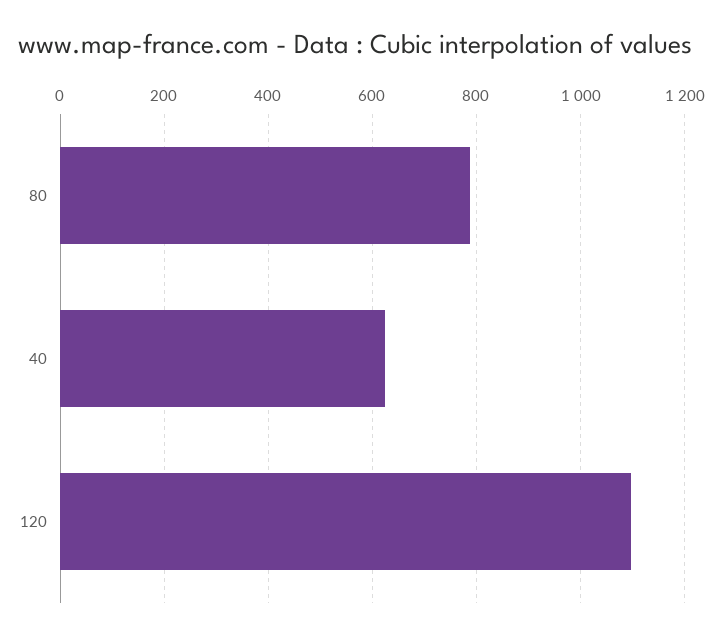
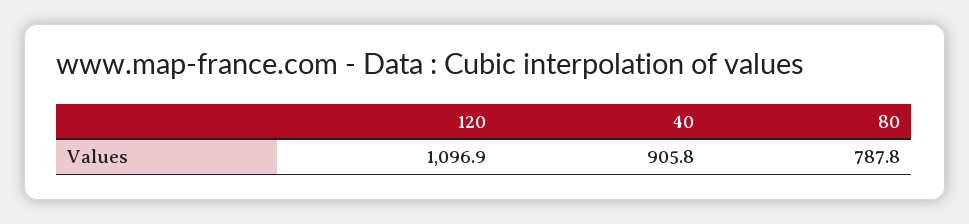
40: 620 -> 905.8

